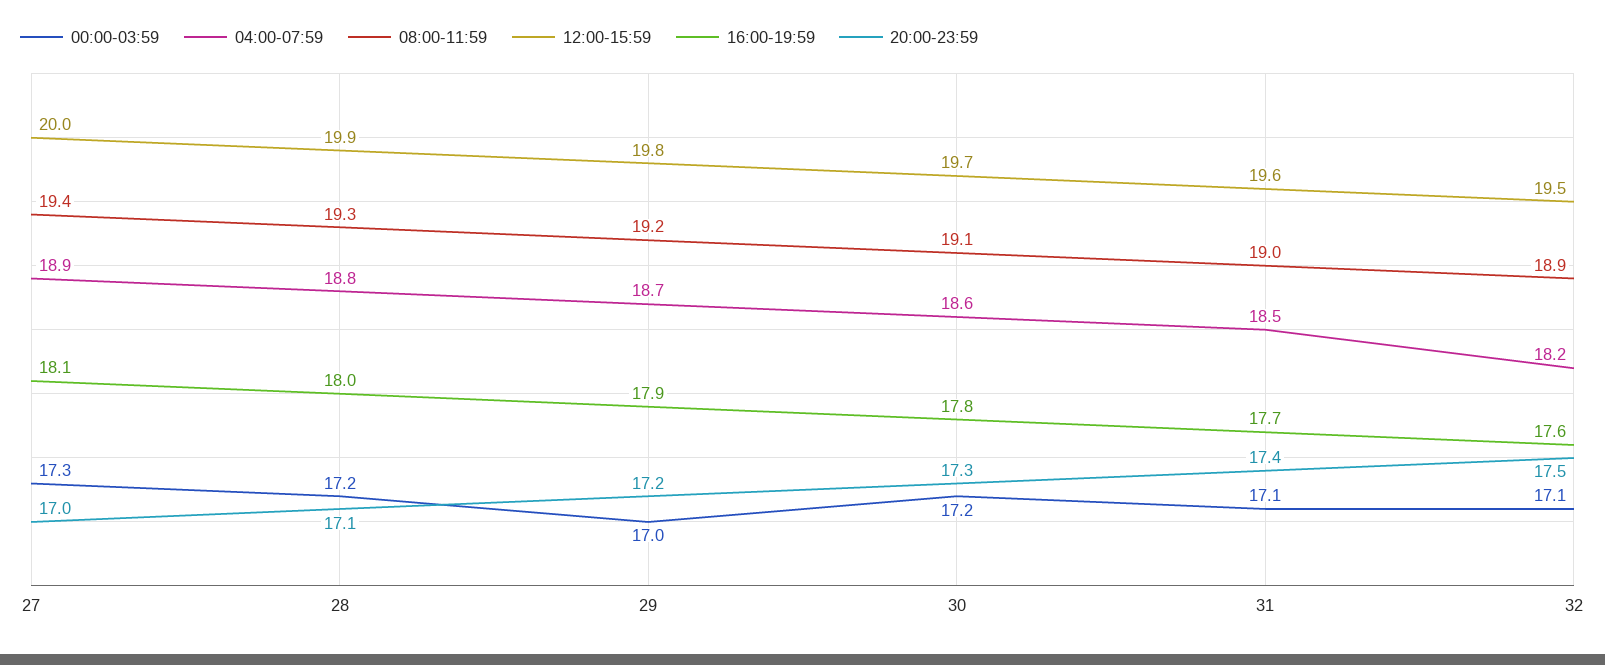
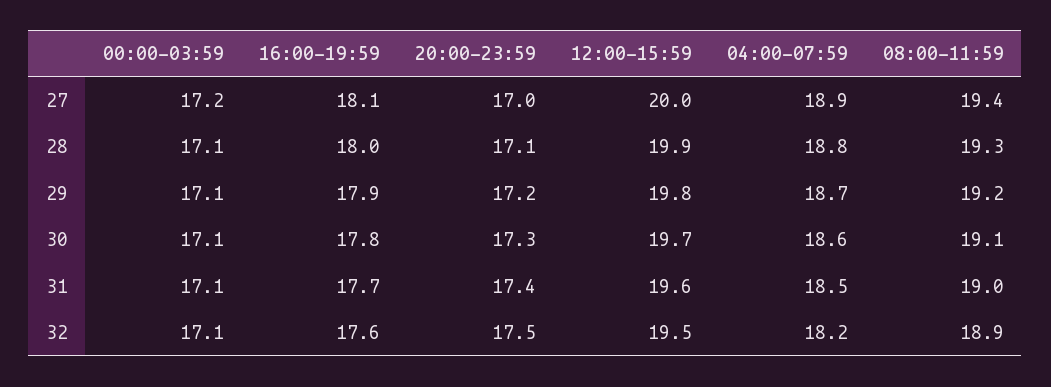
00:00-03:59, 27: 17.3 -> 17.2
00:00-03:59, 28: 17.2 -> 17.1
00:00-03:59, 29: 17 -> 17.1
00:00-03:59, 30: 17.2 -> 17.1

